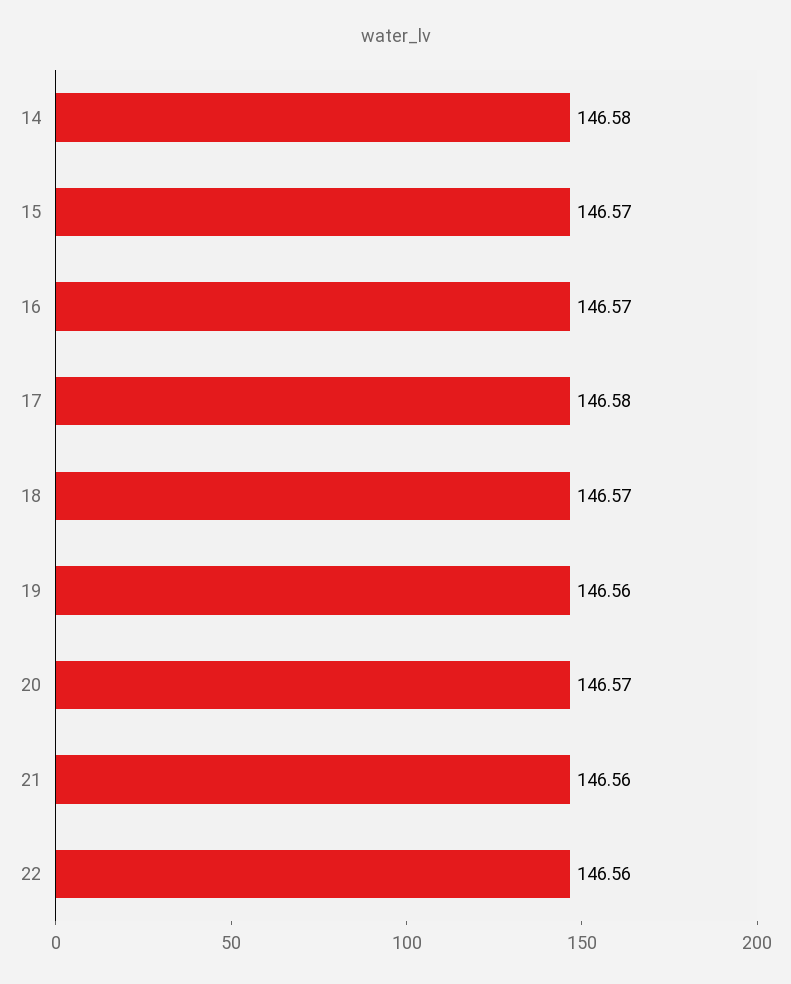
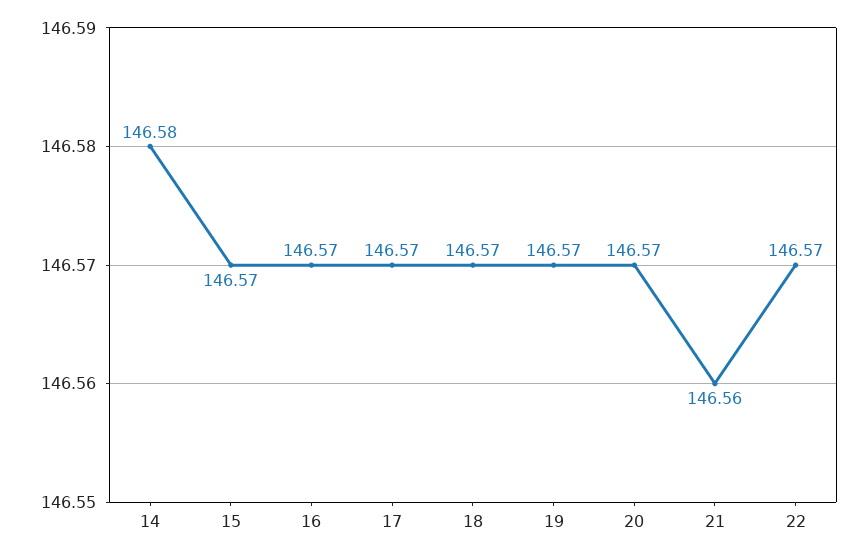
17: 146.58 -> 146.57
19: 146.56 -> 146.57
22: 146.56 -> 146.57

